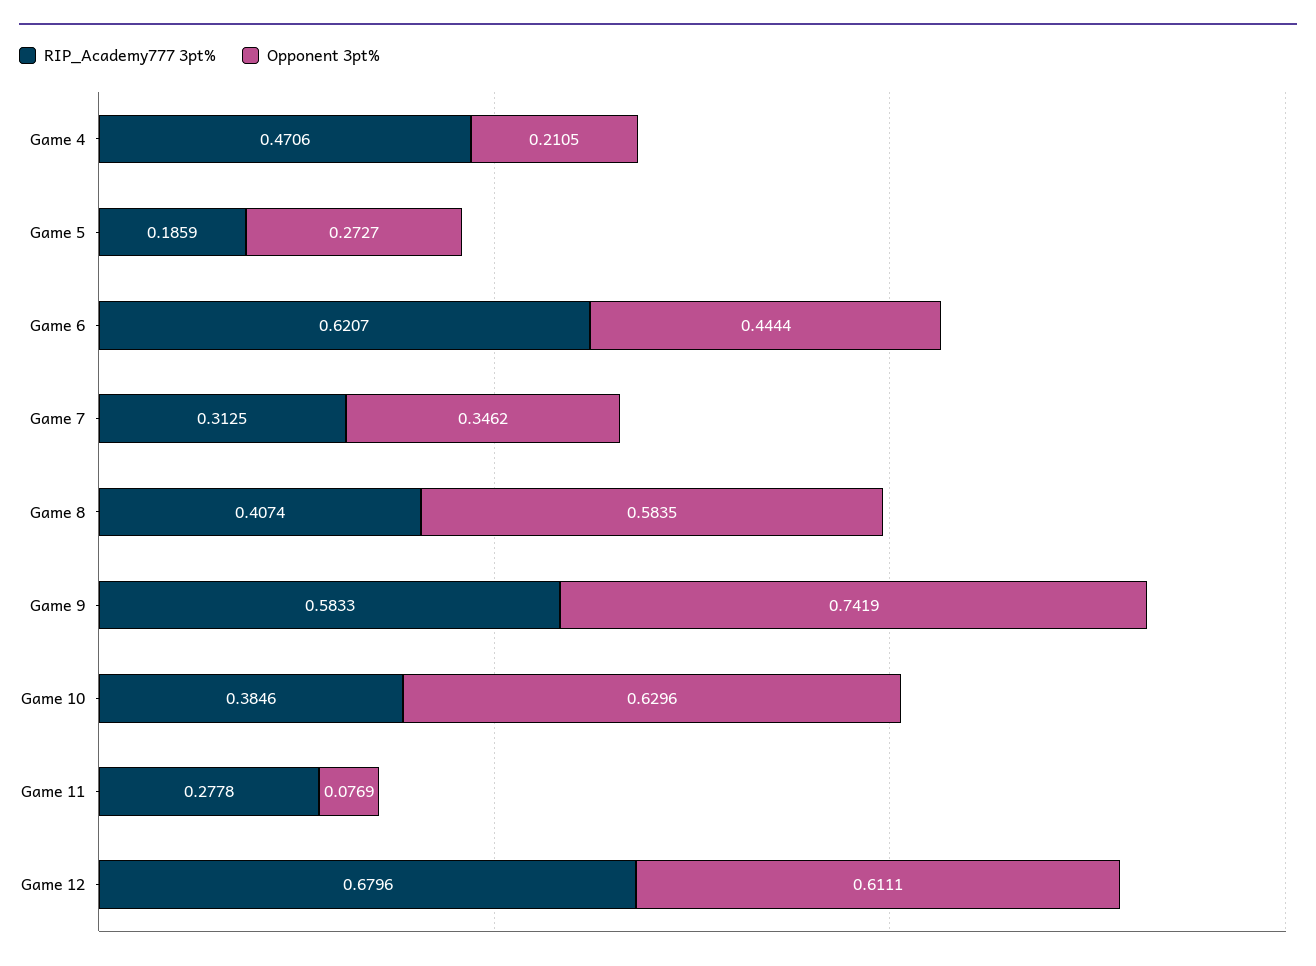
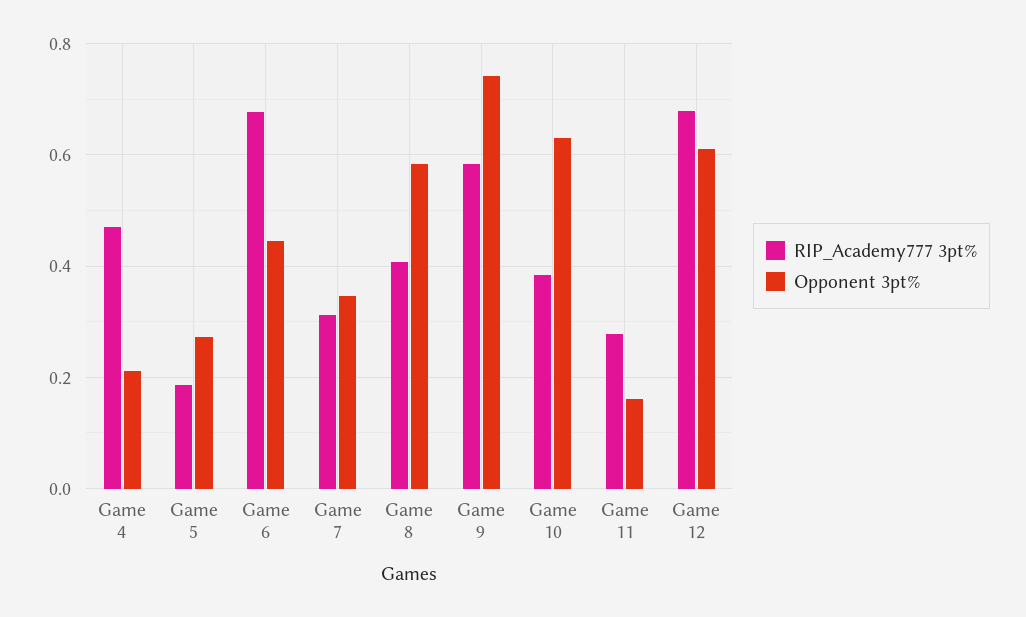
RIP_Academy777 3pt%, Game 6: 0.6207 -> 0.68
Opponent 3pt%, Game 11: 0.0769 -> 0.16

